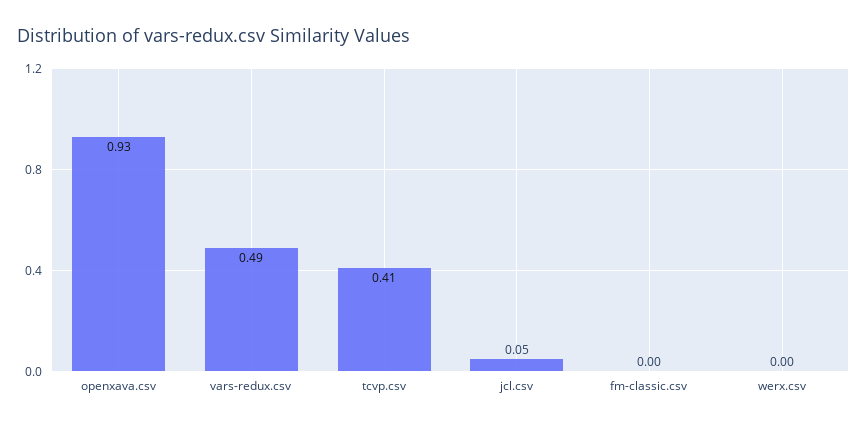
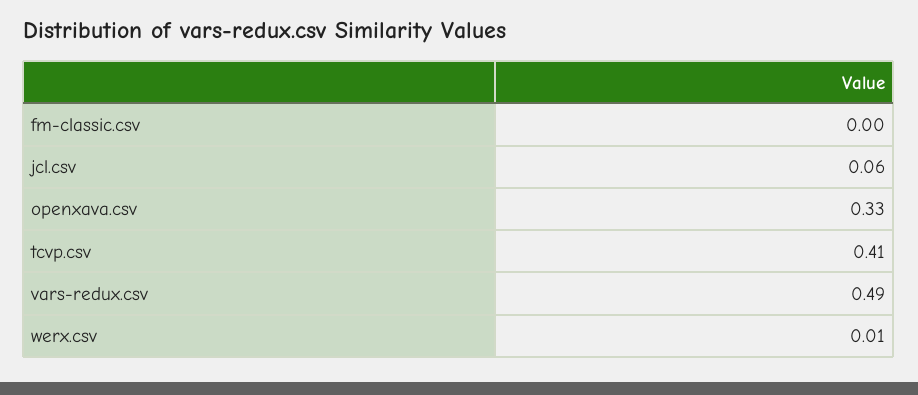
openxava.csv: 0.93 -> 0.33
jcl.csv: 0.05 -> 0.06
werx.csv: 0 -> 0.01

